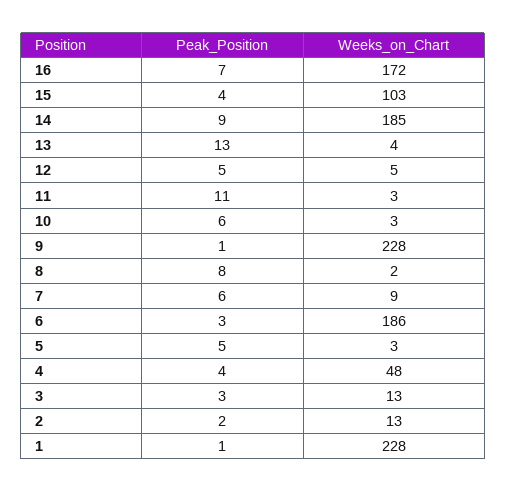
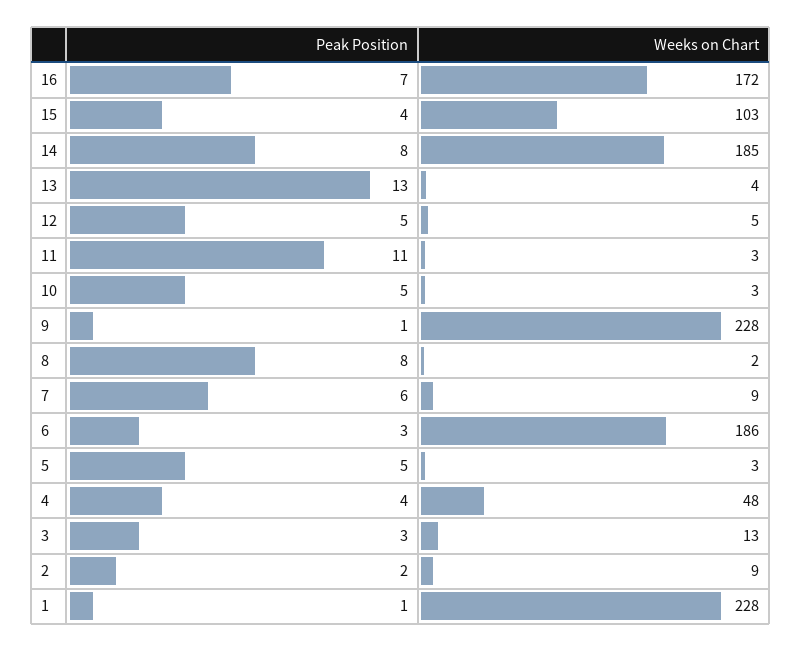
Peak_Position, 14: 9 -> 8
Peak_Position, 10: 6 -> 5
Weeks_on_Chart, 2: 13 -> 9

